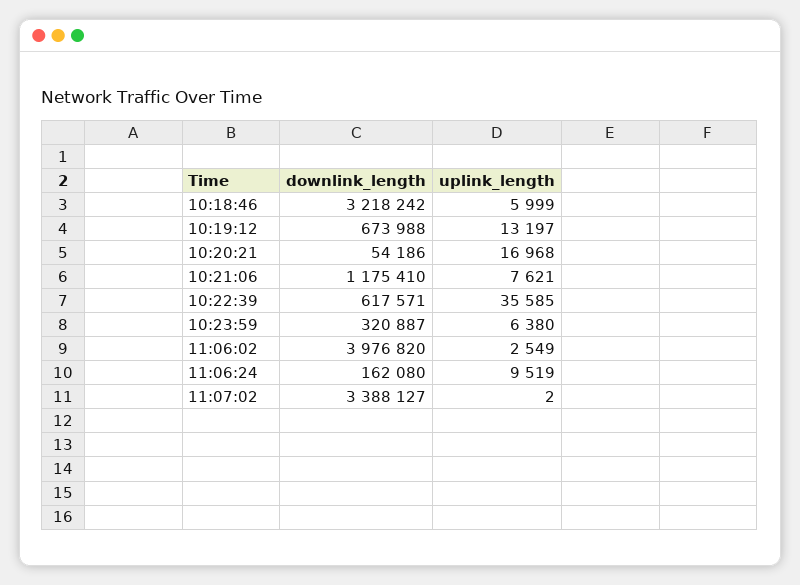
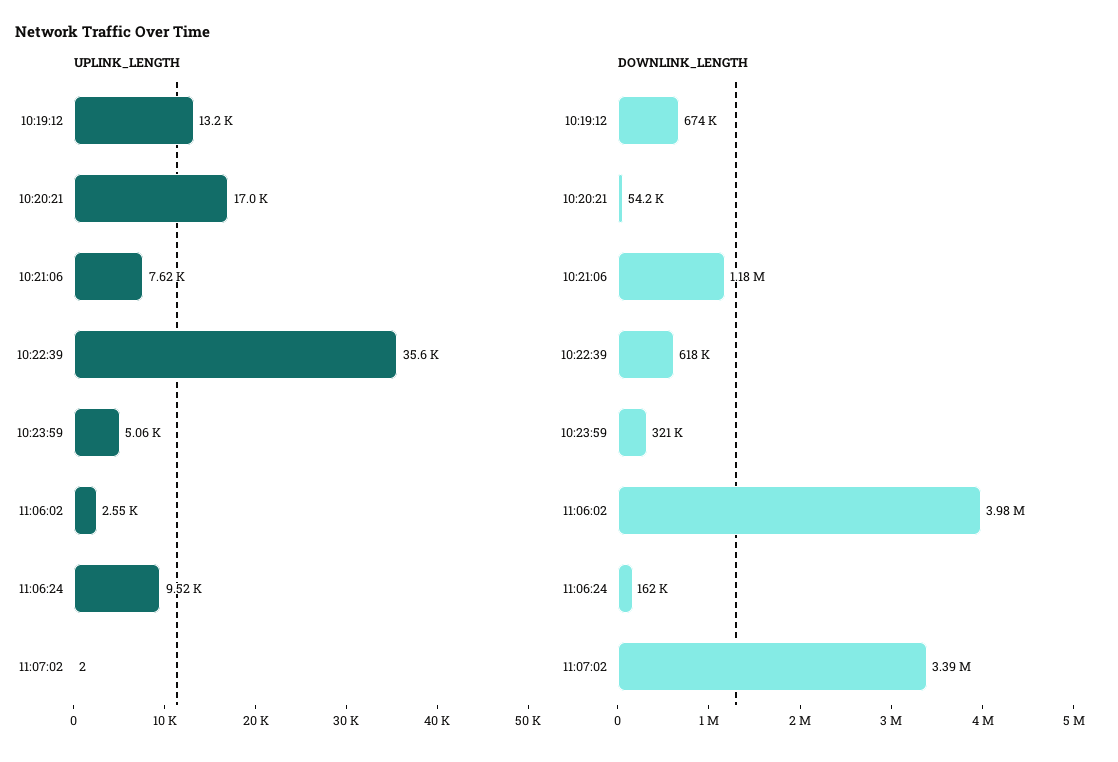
downlink_length, 10:18:46: 3218242 -> none
uplink_length, 10:18:46: 5999 -> none
uplink_length, 10:23:59: 6380 -> 5060

